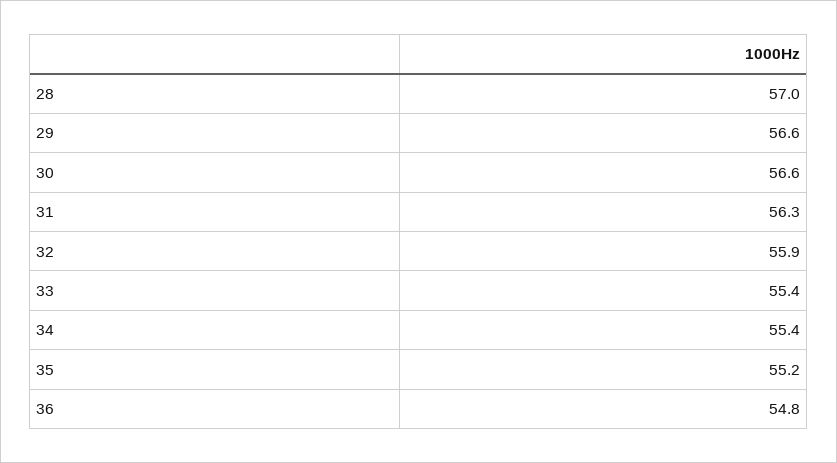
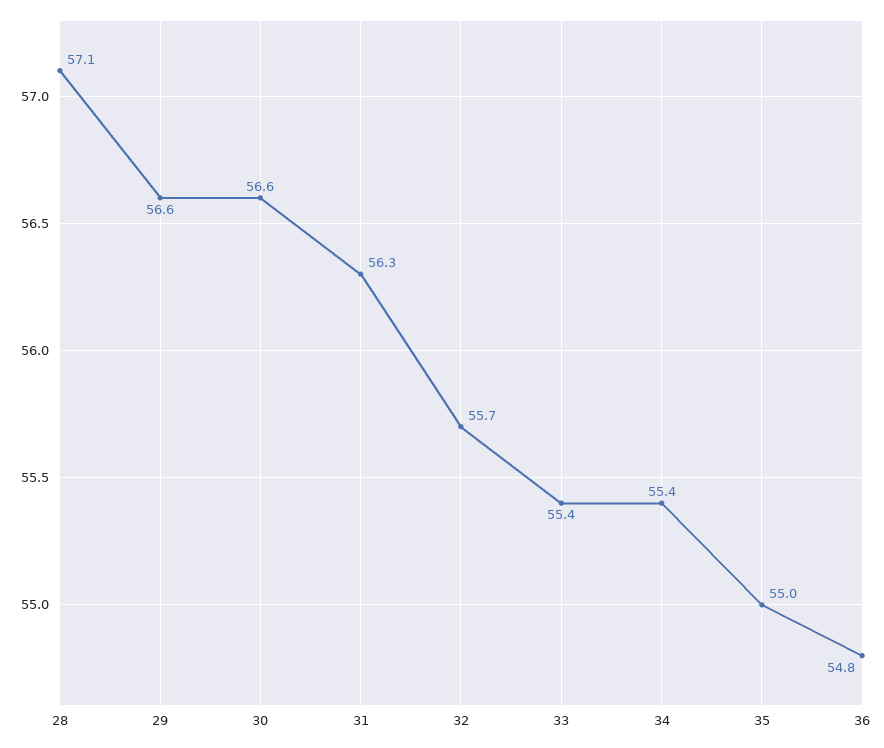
28: 57 -> 57.1
32: 55.9 -> 55.7
35: 55.2 -> 55

